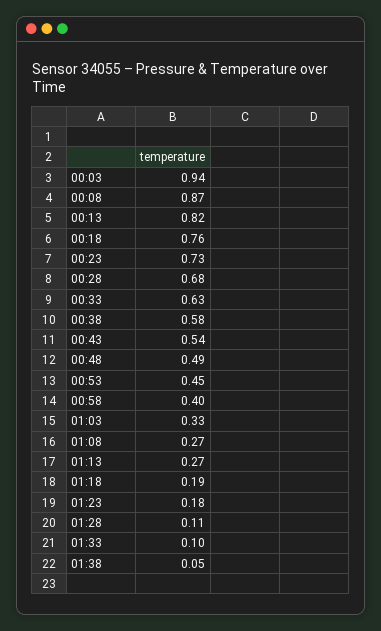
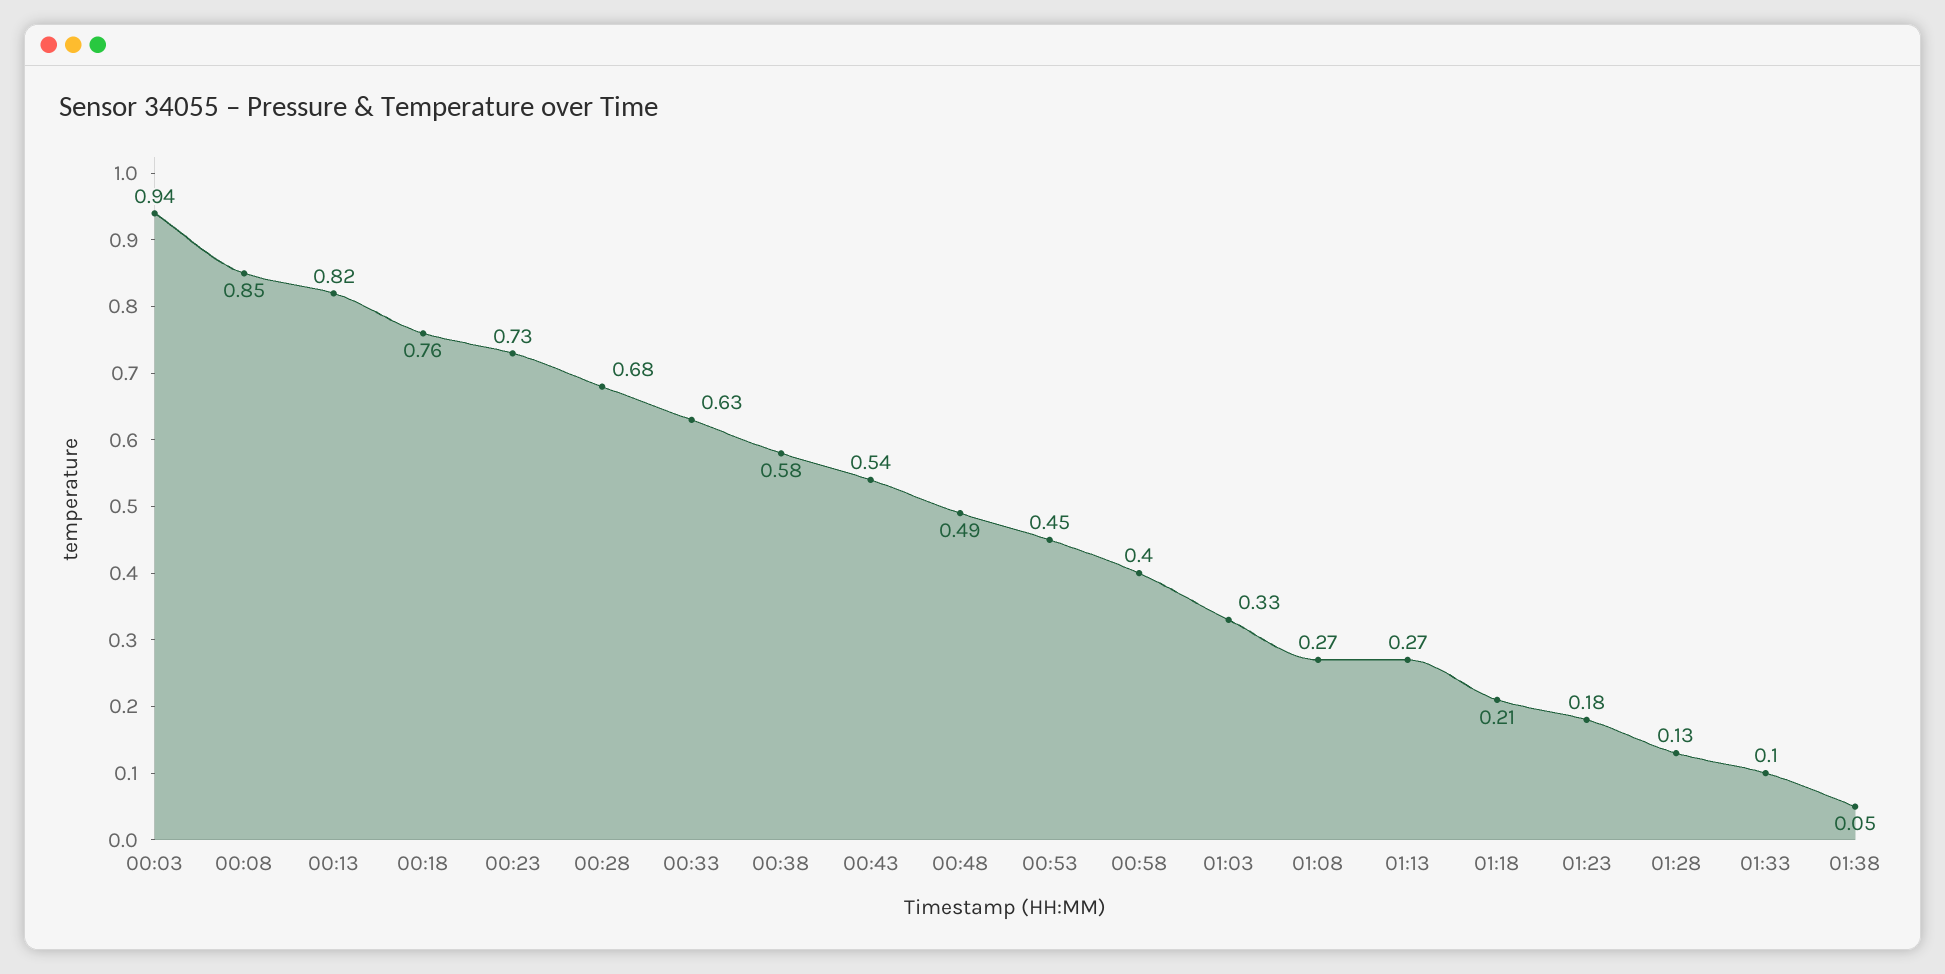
00:08: 0.87 -> 0.85
01:18: 0.19 -> 0.21
01:28: 0.11 -> 0.13

